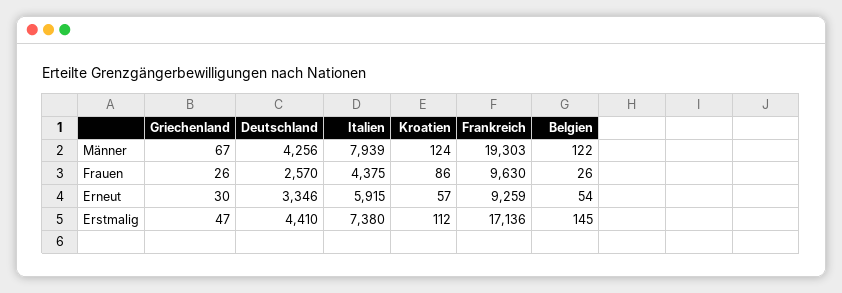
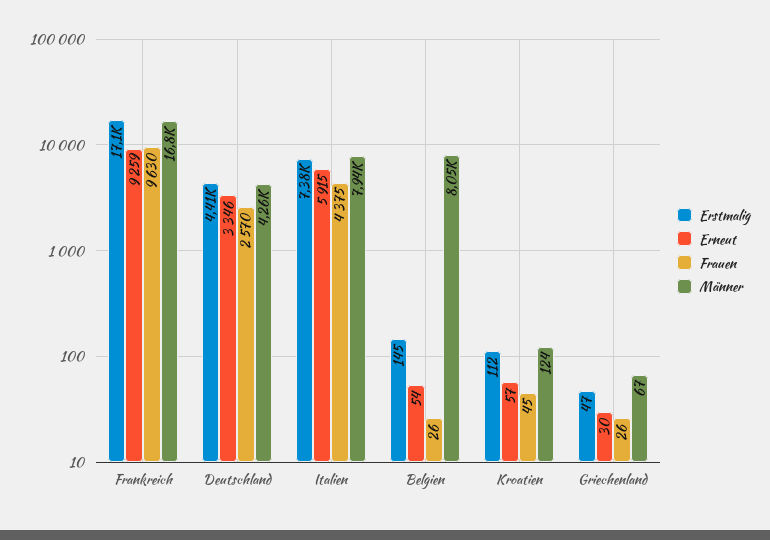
Männer, Frankreich: 19303 -> 16800
Männer, Belgien: 122 -> 8050
Frauen, Kroatien: 86 -> 45

